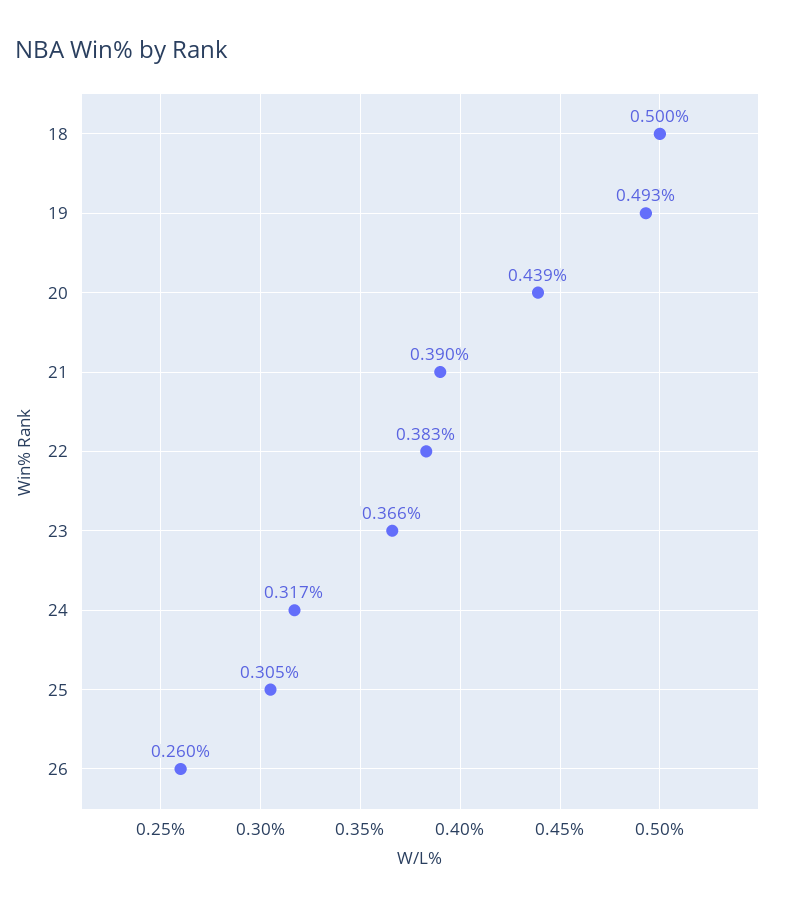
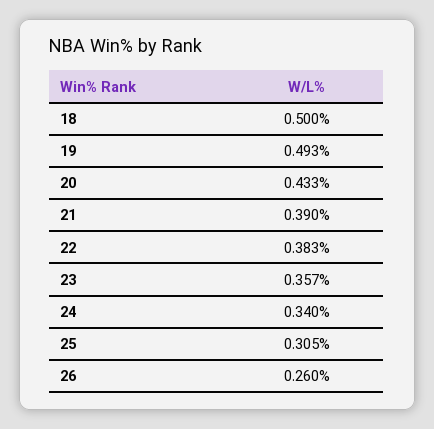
20: 0.439 -> 0.433
23: 0.366 -> 0.357
24: 0.317 -> 0.34

